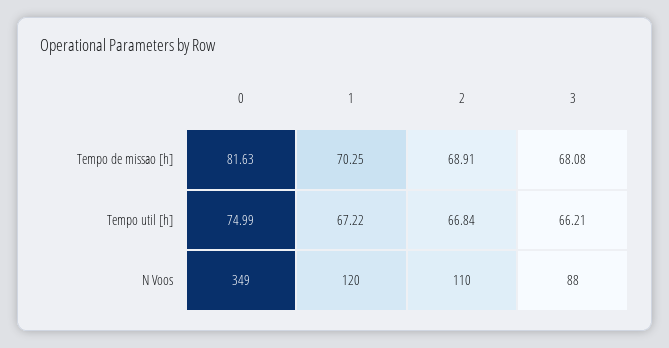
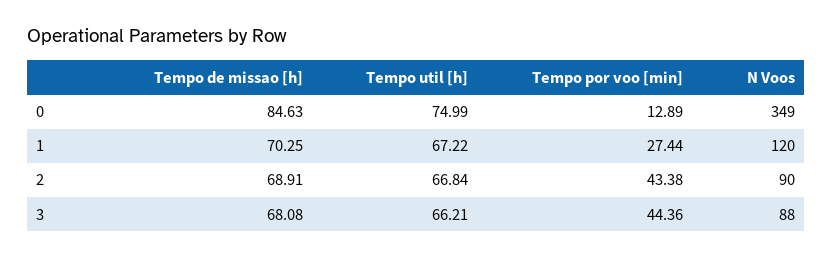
0, Tempo de missao [h]: 81.63 -> 84.63
2, N Voos: 110 -> 90
0, Tempo por voo [min]: none -> 12.89
1, Tempo por voo [min]: none -> 27.44
2, Tempo por voo [min]: none -> 43.38
3, Tempo por voo [min]: none -> 44.36

